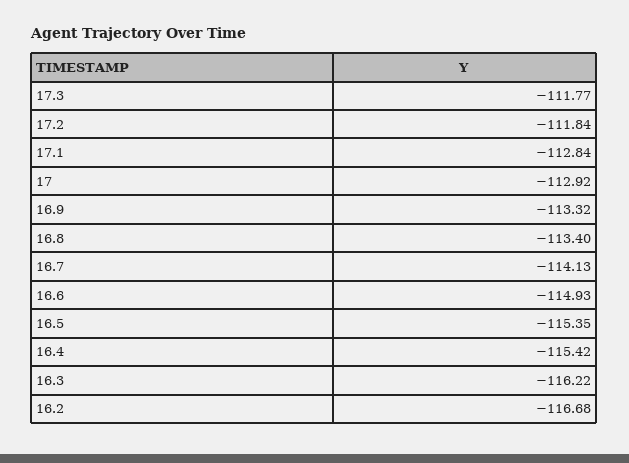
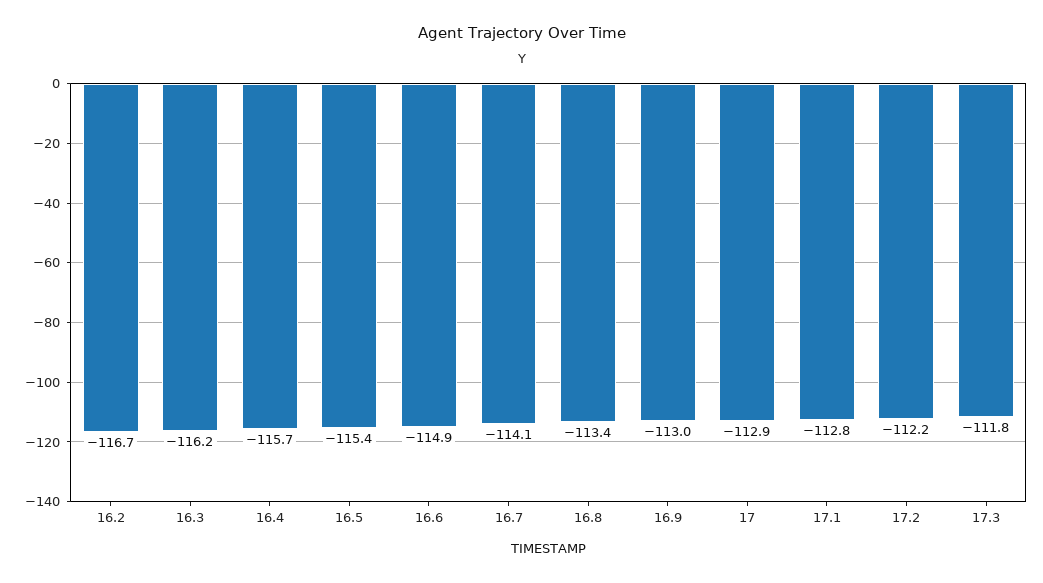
17.2: -111.84 -> -112.2
16.9: -113.32 -> -113
16.4: -115.42 -> -115.7

